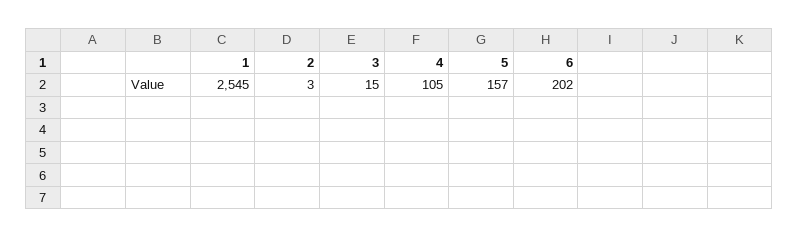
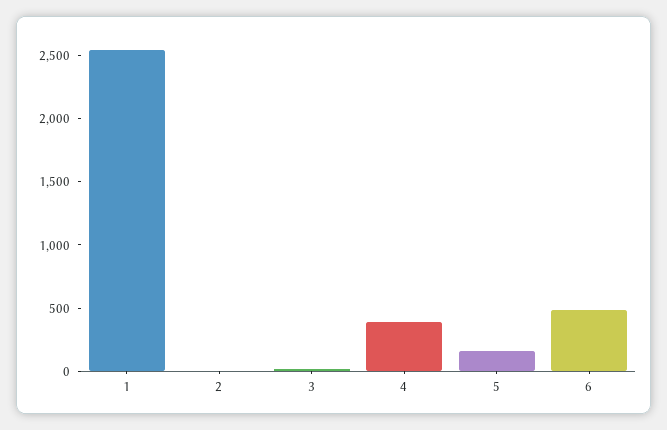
4: 105 -> 400
6: 202 -> 500

